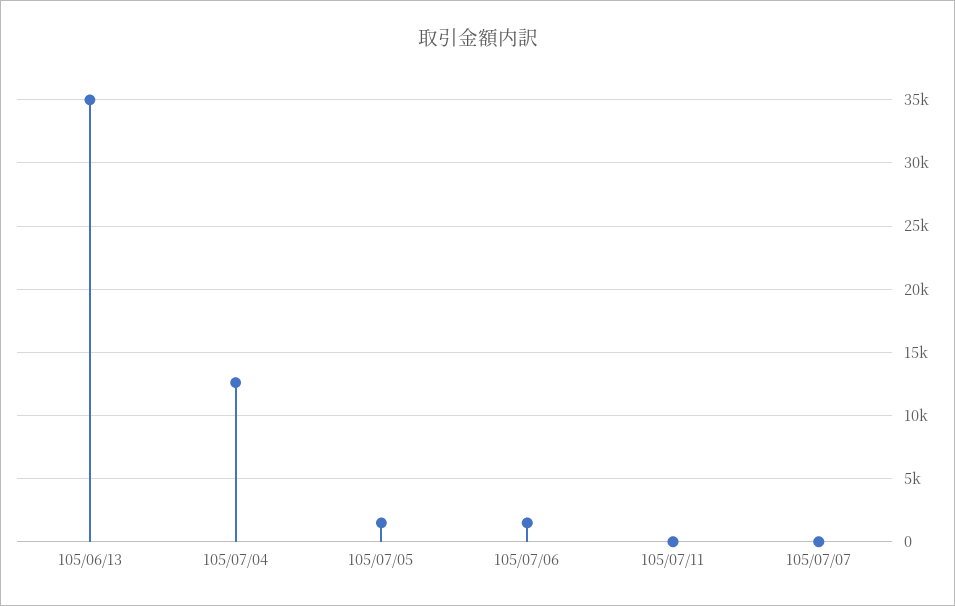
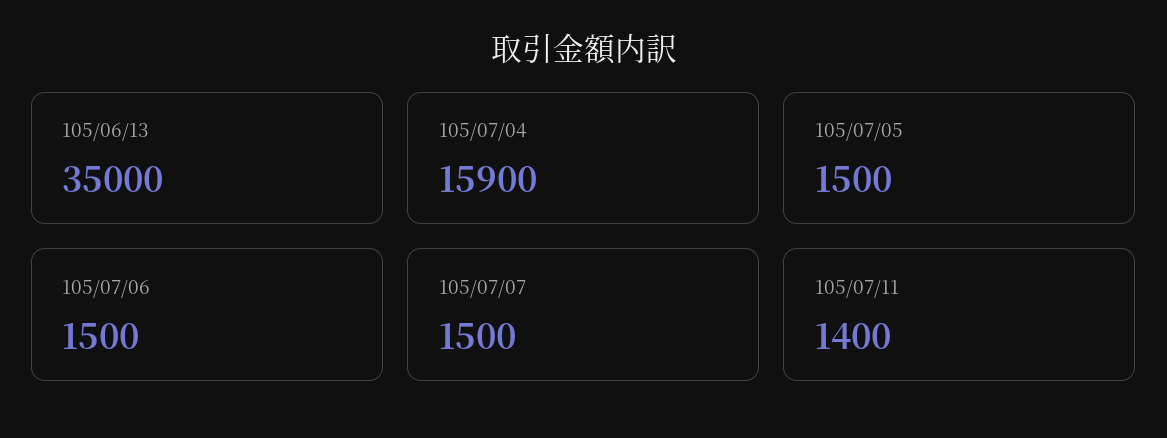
105/07/04: 12500 -> 15900
105/07/11: 0 -> 1400
105/07/07: 0 -> 1500

